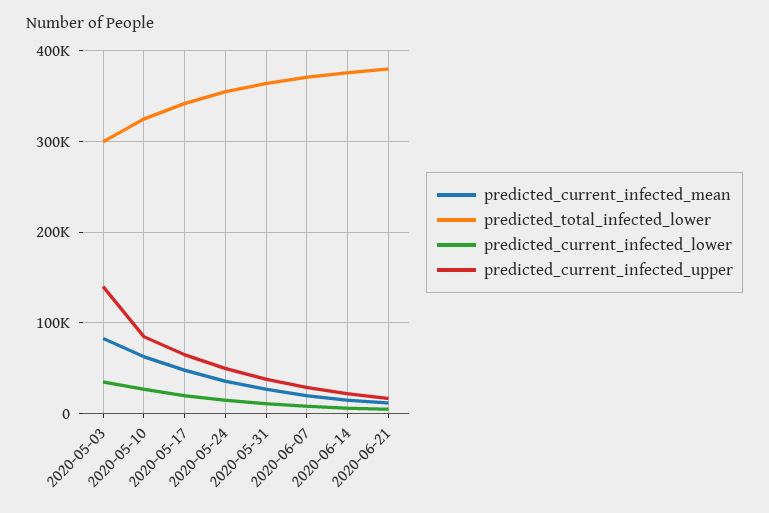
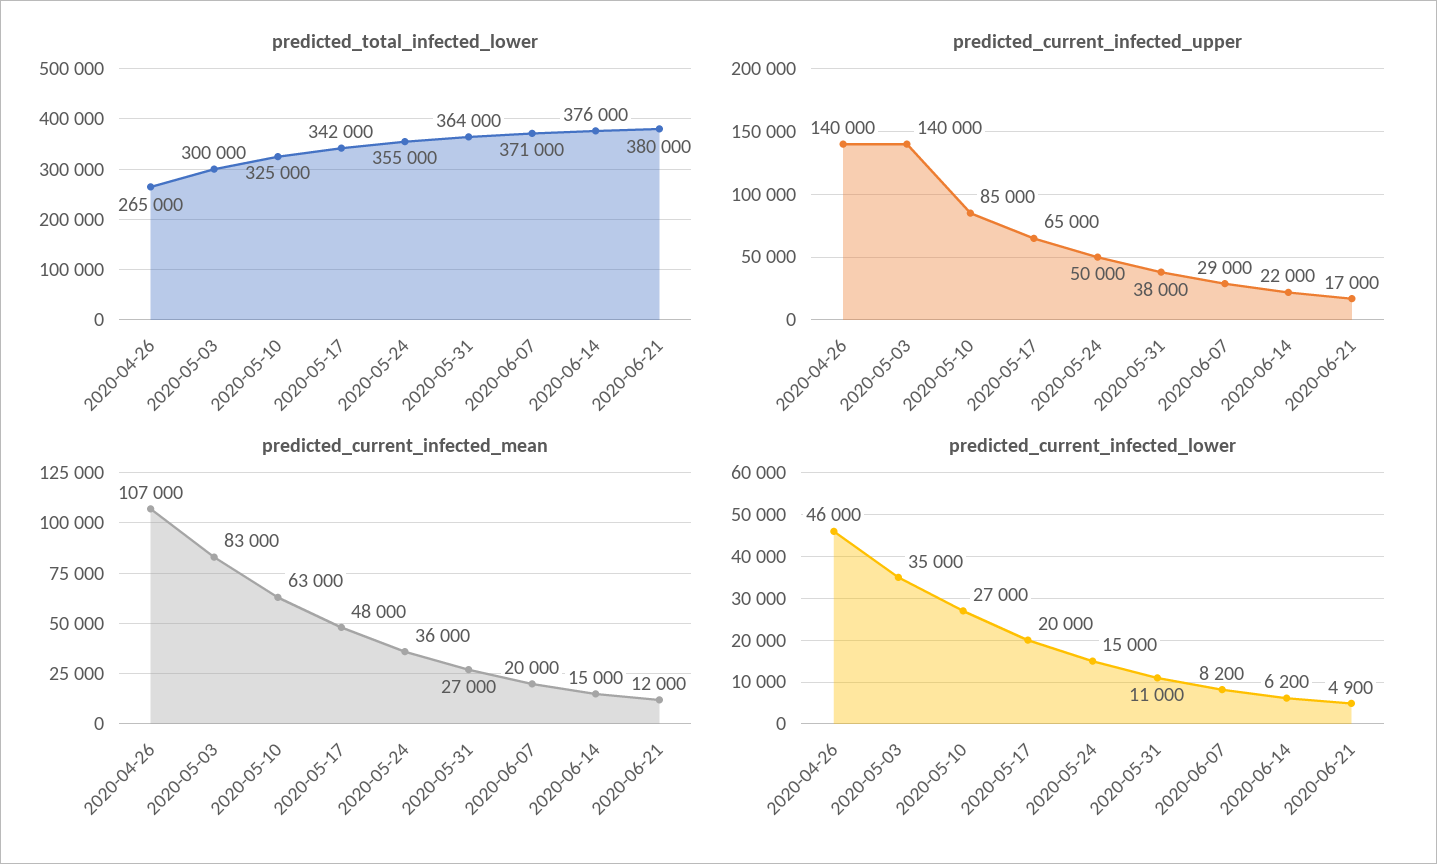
predicted_total_infected_lower, 2020-04-26: none -> 265000
predicted_current_infected_upper, 2020-04-26: none -> 140000
predicted_current_infected_mean, 2020-04-26: none -> 107000
predicted_current_infected_lower, 2020-04-26: none -> 46000

